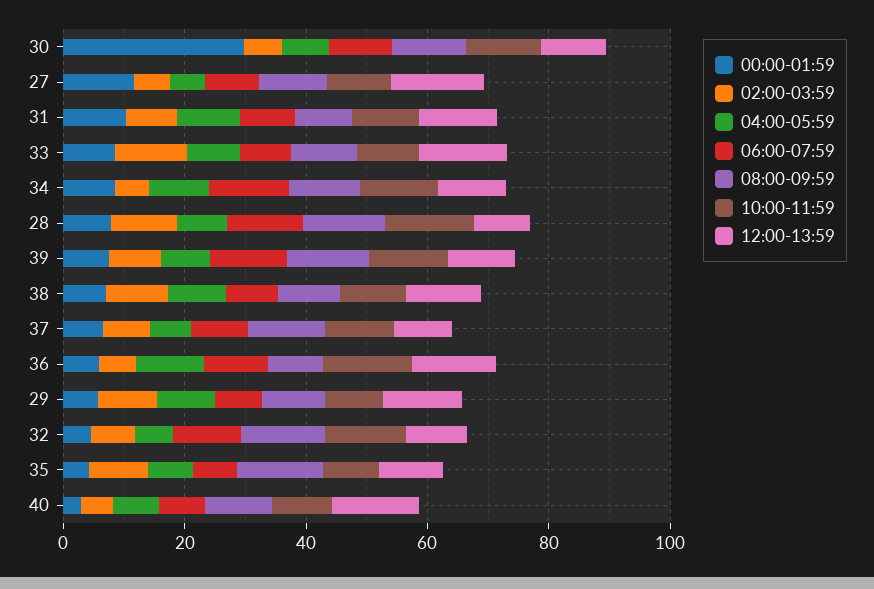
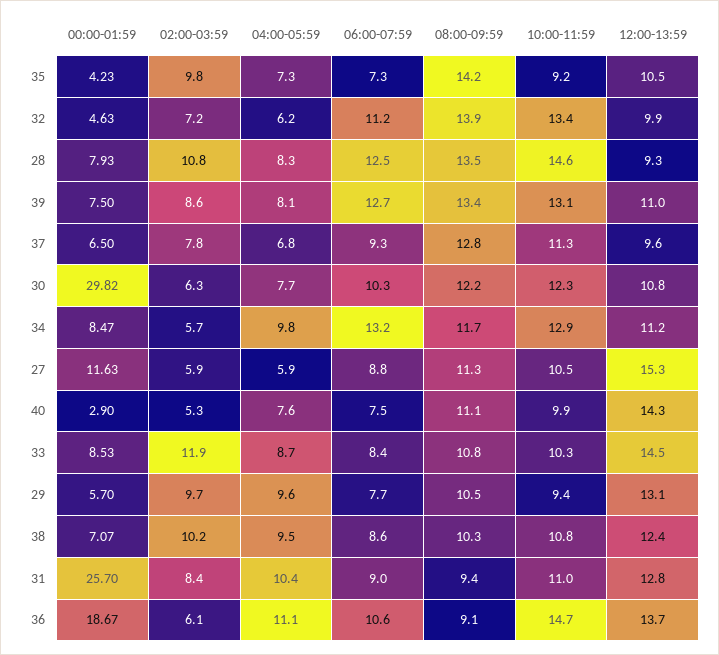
00:00-01:59, 31: 10 -> 25.7
00:00-01:59, 36: 5 -> 18.67

